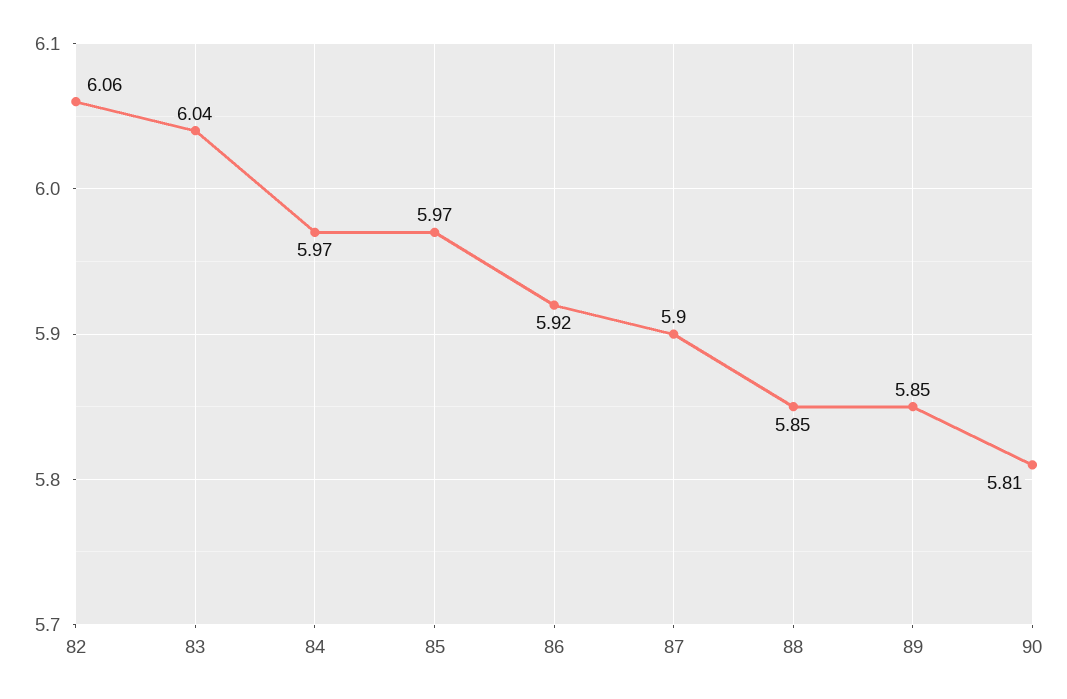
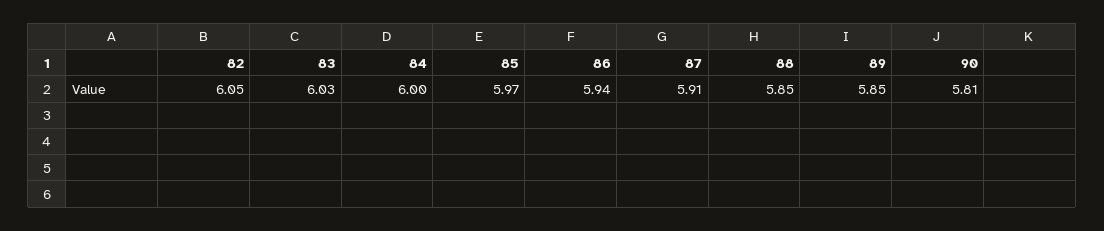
82: 6.06 -> 6.05
83: 6.04 -> 6.03
84: 5.97 -> 6
86: 5.92 -> 5.94
87: 5.9 -> 5.91

